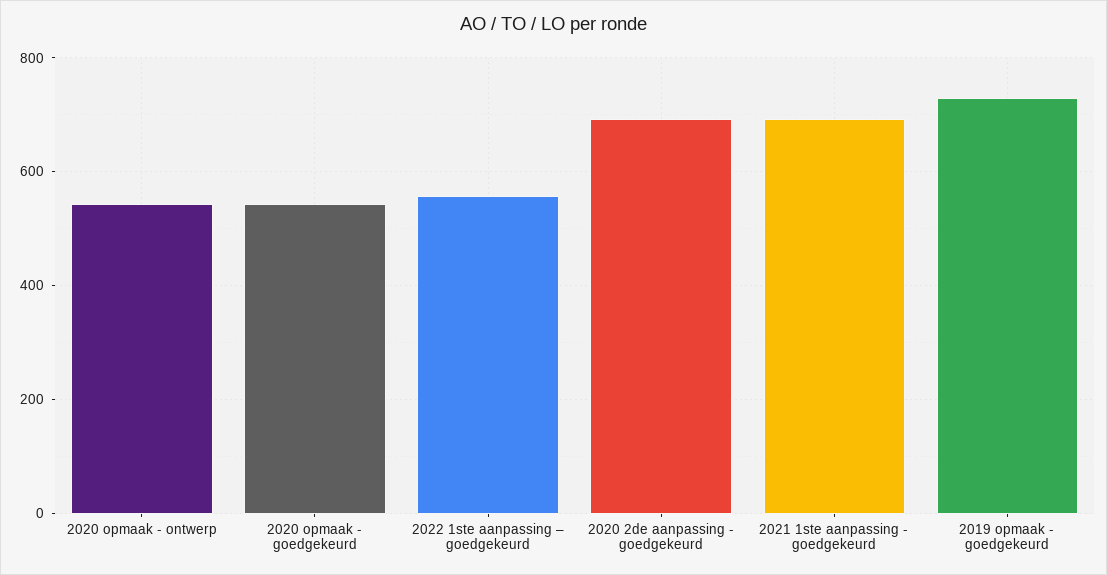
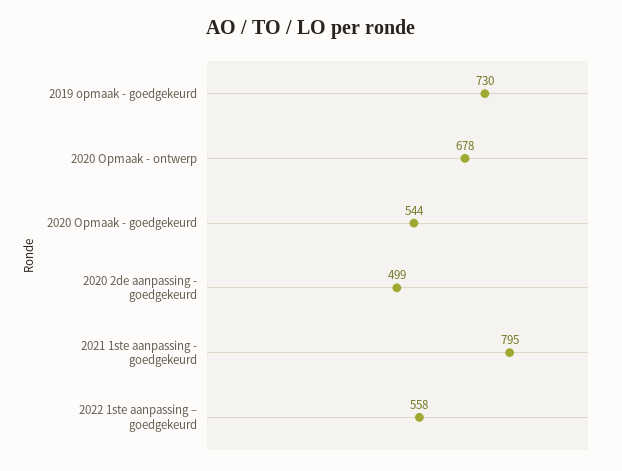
2020 opmaak - ontwerp: 540 -> 678
2020 2de aanpassing - goedgekeurd: 700 -> 499
2021 1ste aanpassing - goedgekeurd: 700 -> 795

